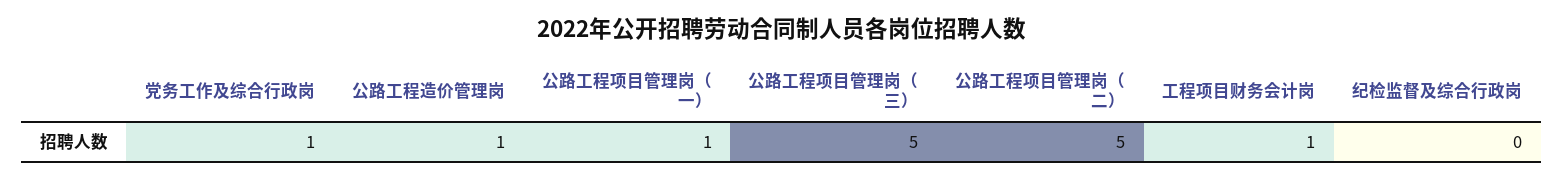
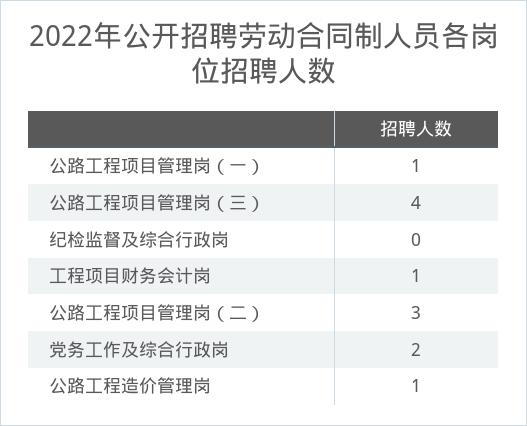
党务工作及综合行政岗: 1 -> 2
公路工程项目管理岗（三）: 5 -> 4
公路工程项目管理岗（二）: 5 -> 3

